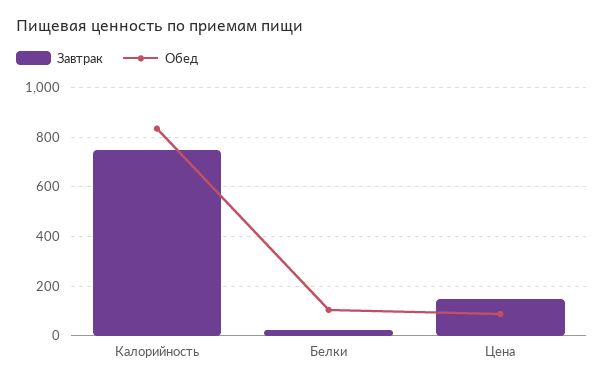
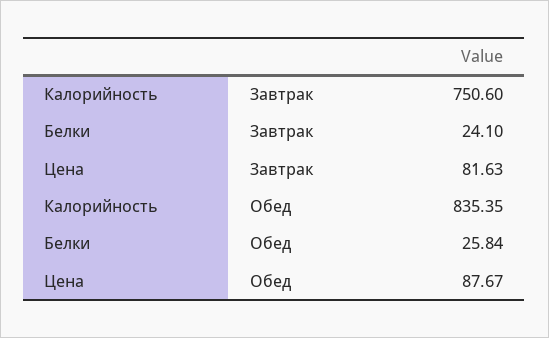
Обед, Белки: 100 -> 25.84
Завтрак, Цена: 150 -> 81.63

